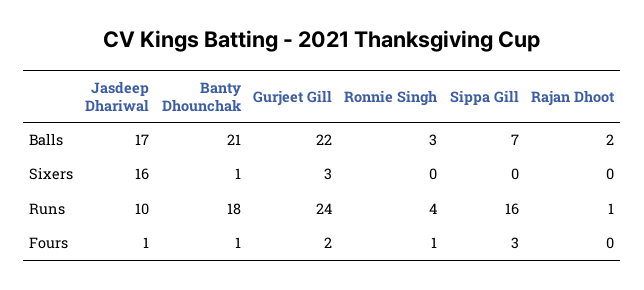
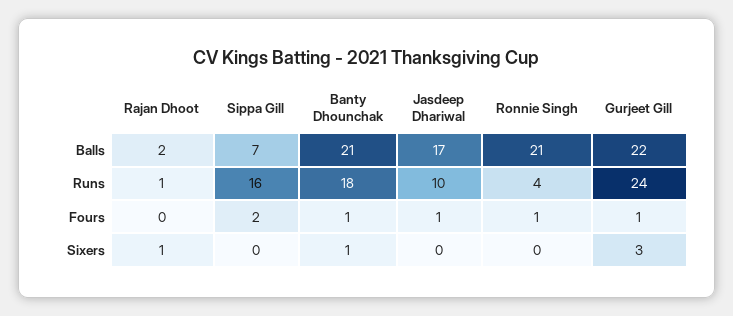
Ronnie Singh, Balls: 3 -> 21
Jasdeep Dhariwal, Sixers: 16 -> 0
Rajan Dhoot, Sixers: 0 -> 1
Gurjeet Gill, Fours: 2 -> 1
Sippa Gill, Fours: 3 -> 2

